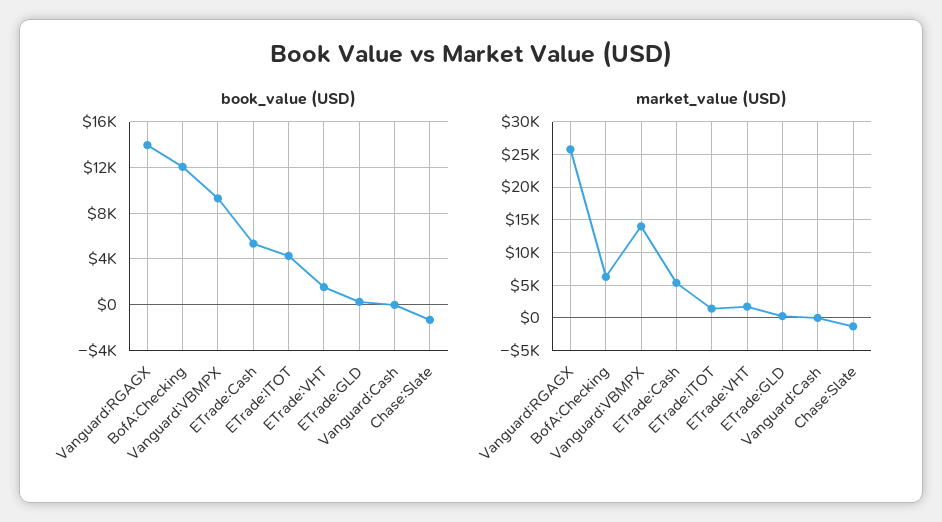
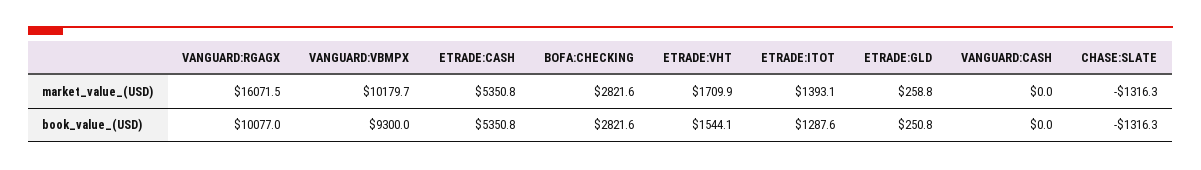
book_value (USD), Vanguard:RGAGX: 14000 -> 10077
book_value (USD), BofA:Checking: 12000 -> 2821.6
book_value (USD), ETrade:ITOT: 4000 -> 1287.6
market_value (USD), Vanguard:RGAGX: 26000 -> 16071.5
market_value (USD), BofA:Checking: 6000 -> 2821.6
market_value (USD), Vanguard:VBMPX: 14000 -> 10179.7

